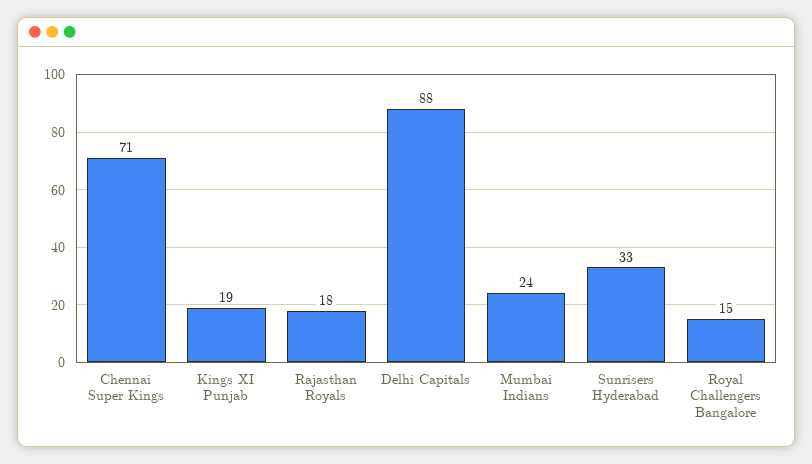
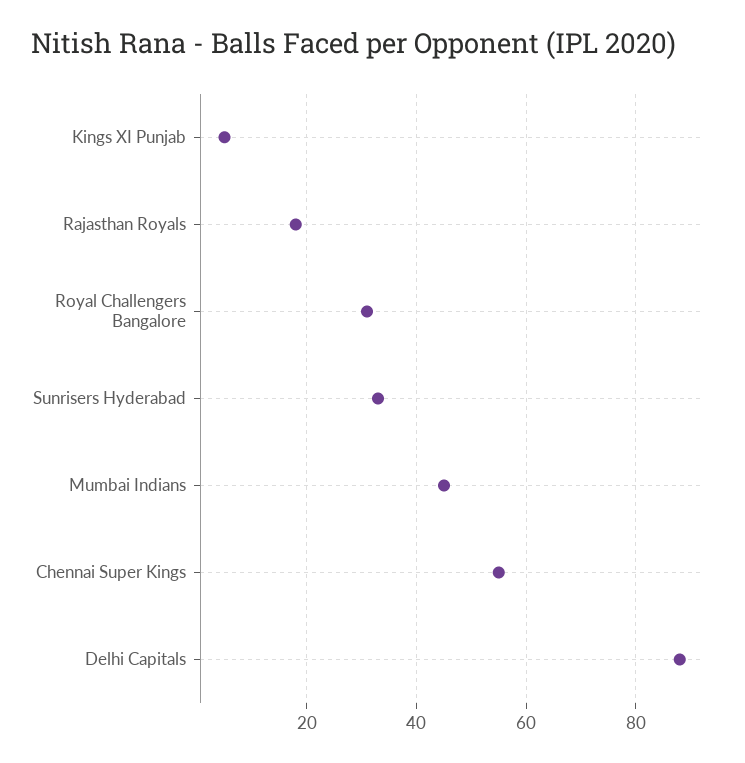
Chennai Super Kings: 71 -> 55
Kings XI Punjab: 19 -> 5
Mumbai Indians: 24 -> 45
Royal Challengers Bangalore: 15 -> 30

